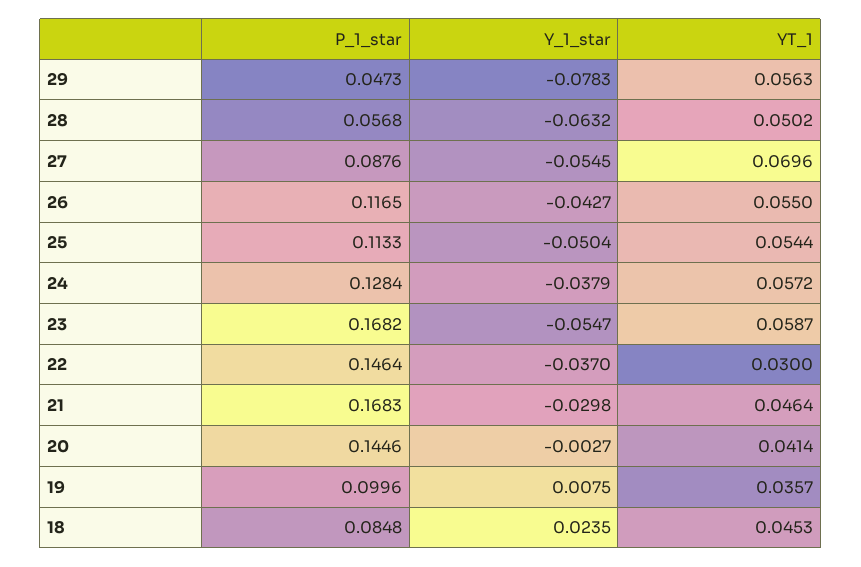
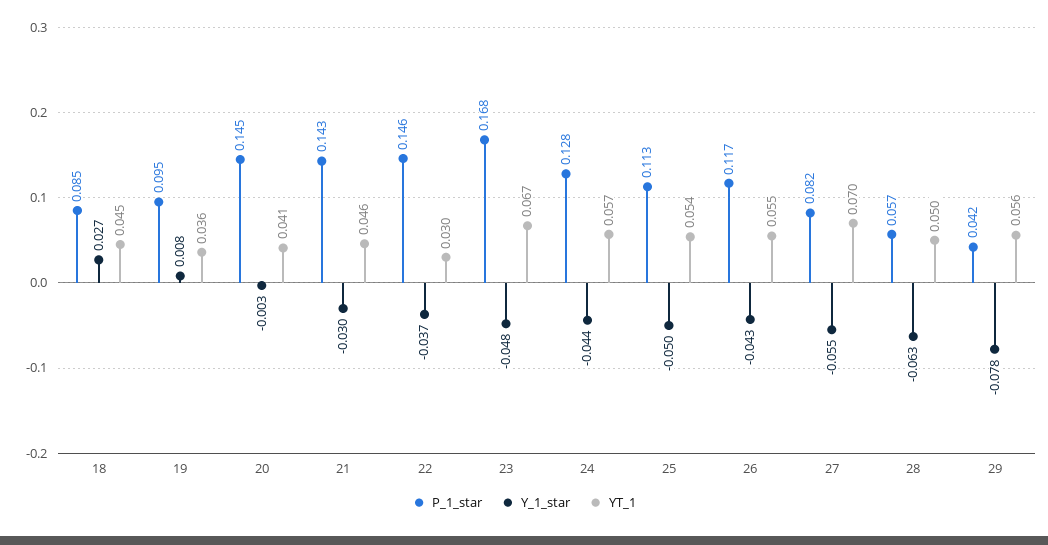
P_1_star, 29: 0.0473 -> 0.042
P_1_star, 27: 0.0876 -> 0.082
Y_1_star, 24: -0.0379 -> -0.044
Y_1_star, 23: -0.0547 -> -0.048
YT_1, 23: 0.0587 -> 0.067
P_1_star, 21: 0.1683 -> 0.143
P_1_star, 19: 0.0996 -> 0.095
Y_1_star, 18: 0.0235 -> 0.027

